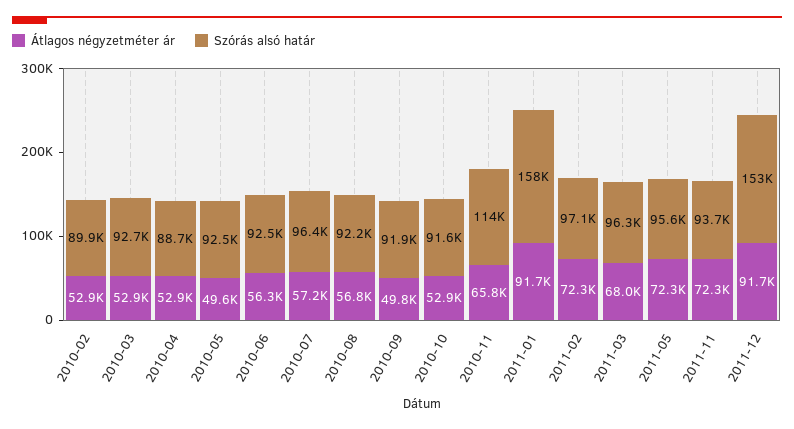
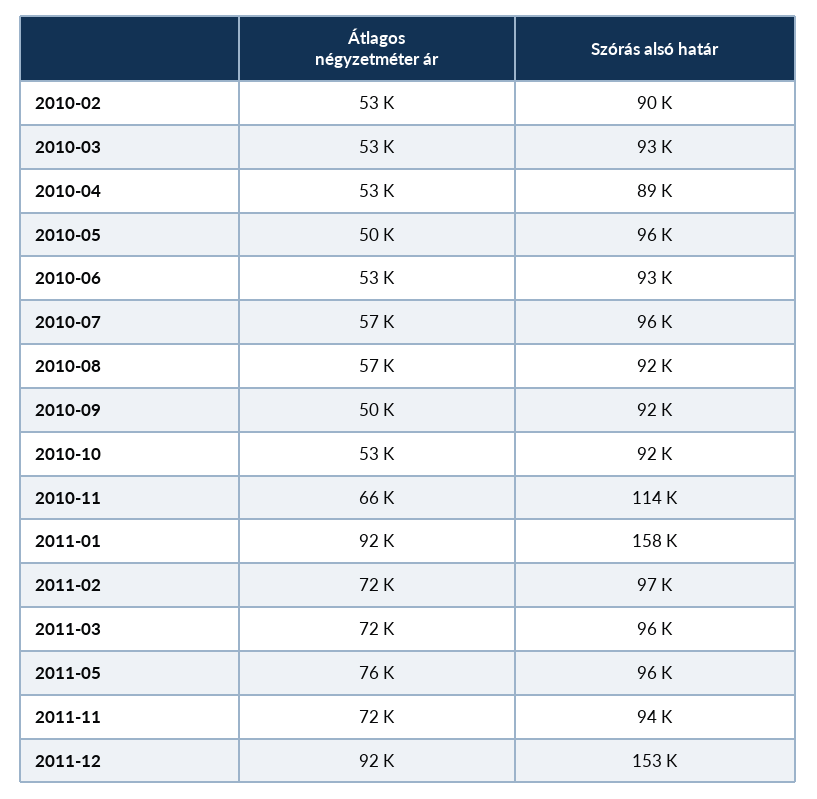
Szórás alsó határ, 2010-05: 92500 -> 96000
Átlagos négyzetméter ár, 2010-06: 56300 -> 53000
Átlagos négyzetméter ár, 2011-03: 68000 -> 72000
Átlagos négyzetméter ár, 2011-05: 72300 -> 76000

